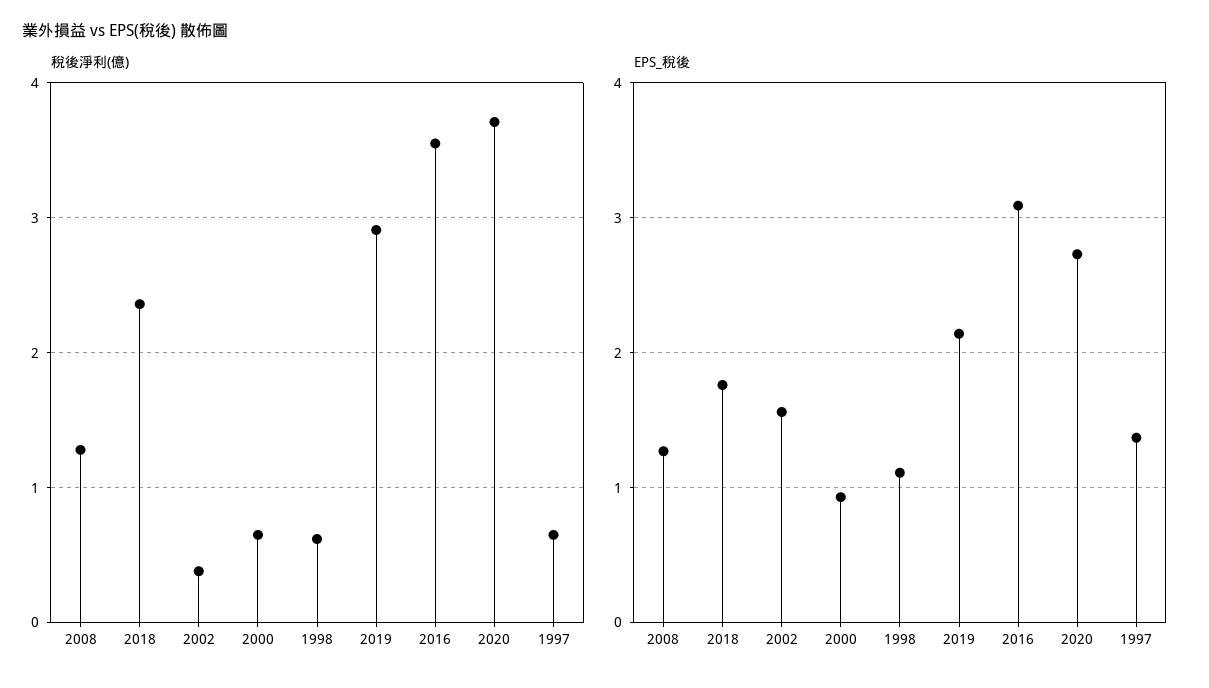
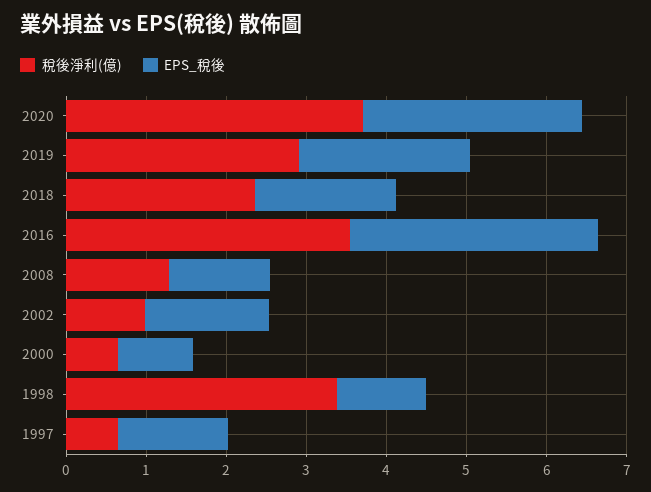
稅後淨利(億), 2002: 0.4 -> 1
稅後淨利(億), 1998: 0.6 -> 3.4

